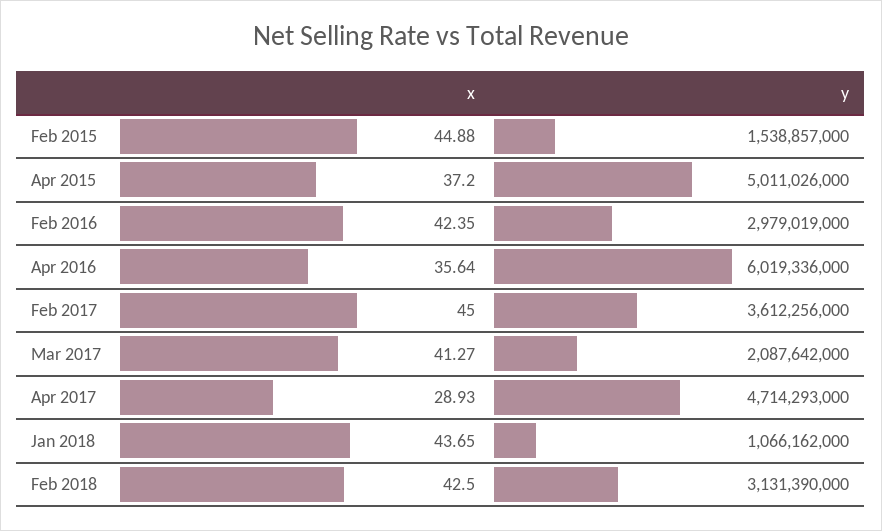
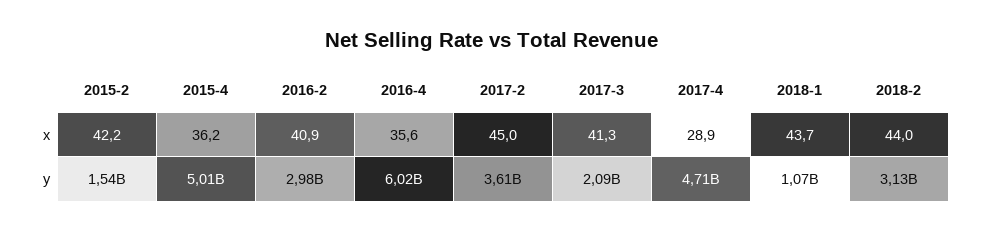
x, Feb 2015: 44.88 -> 42.2
x, Apr 2015: 37.2 -> 36.2
x, Feb 2016: 42.35 -> 40.9
x, Feb 2018: 42.5 -> 44

